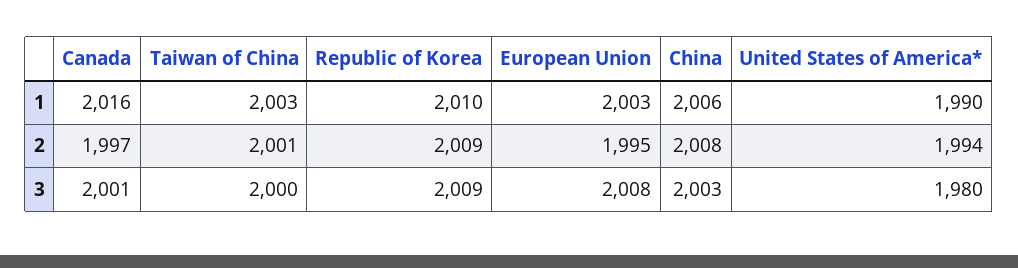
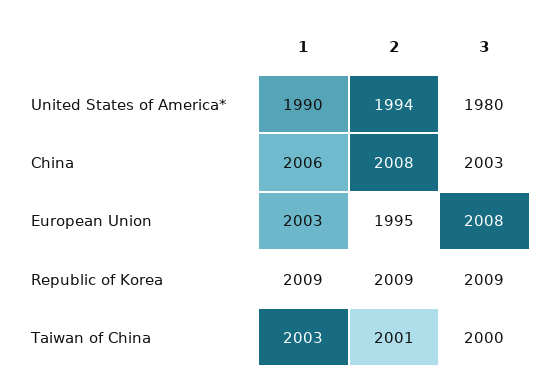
Canada, 1: 2016 -> none
Republic of Korea, 1: 2010 -> 2009
Canada, 2: 1997 -> none
Canada, 3: 2001 -> none

